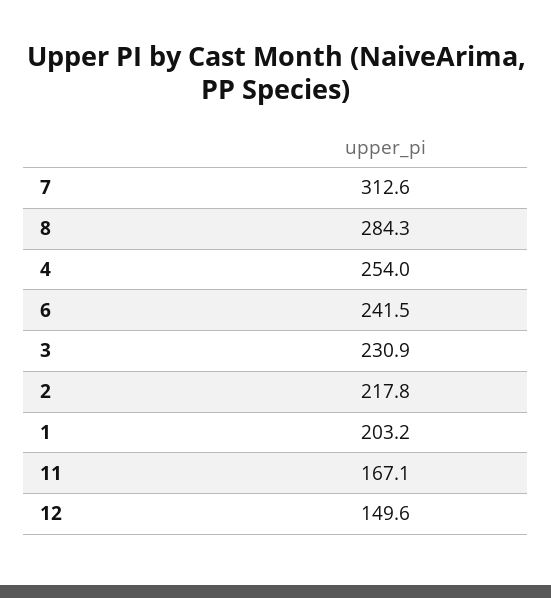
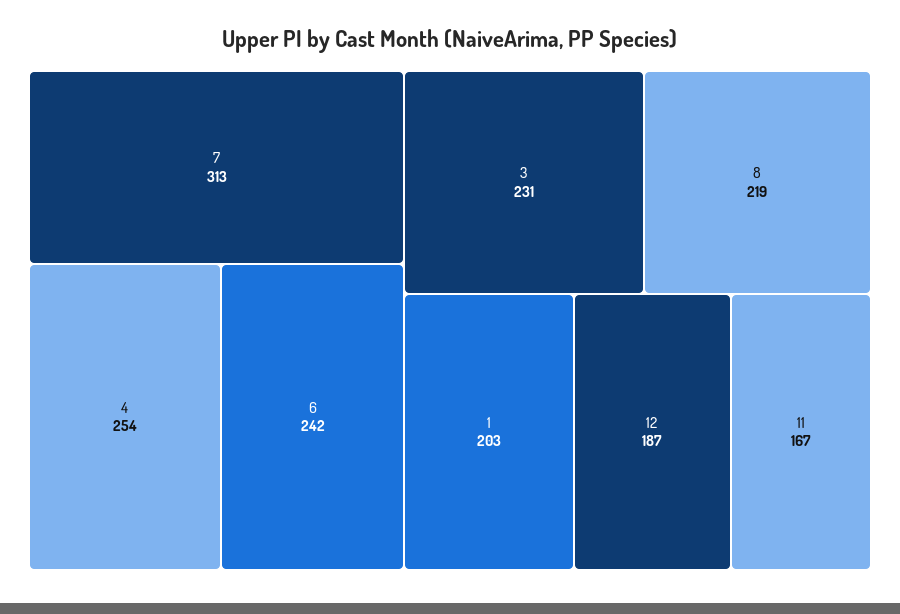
8: 284.3 -> 219
2: 217.8 -> none
12: 149.6 -> 187

